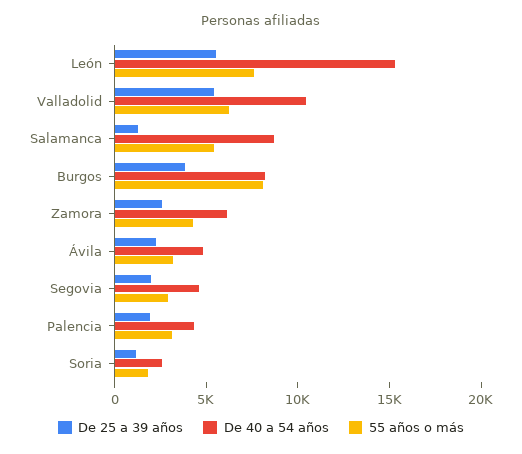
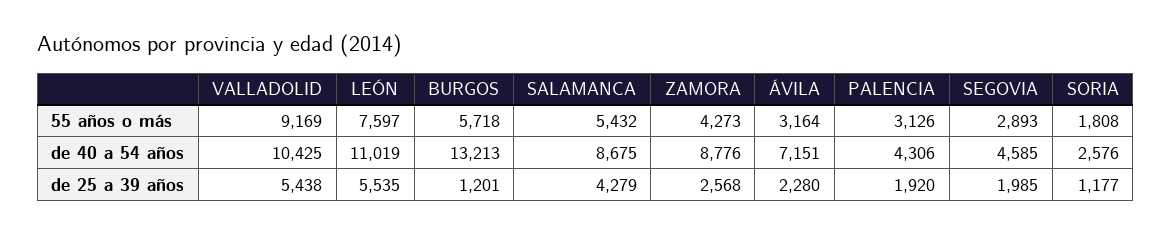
De 40 a 54 años, León: 15000 -> 11019
55 años o más, Valladolid: 6000 -> 9169
De 25 a 39 años, Salamanca: 1000 -> 4279
De 25 a 39 años, Burgos: 4000 -> 1201
De 40 a 54 años, Burgos: 8000 -> 13213
55 años o más, Burgos: 8000 -> 5718
De 40 a 54 años, Zamora: 6000 -> 8776
De 40 a 54 años, Ávila: 5000 -> 7151

